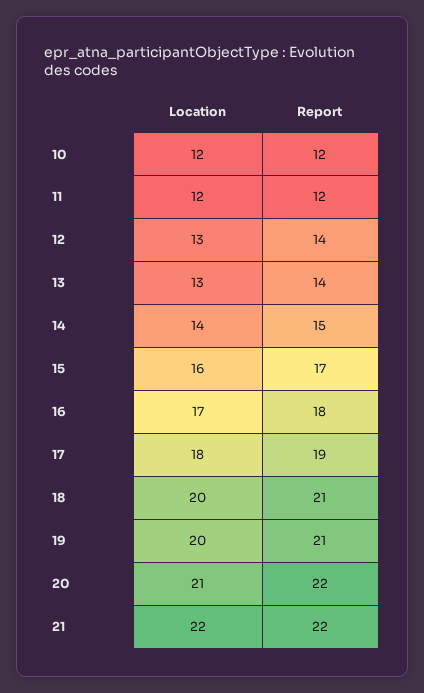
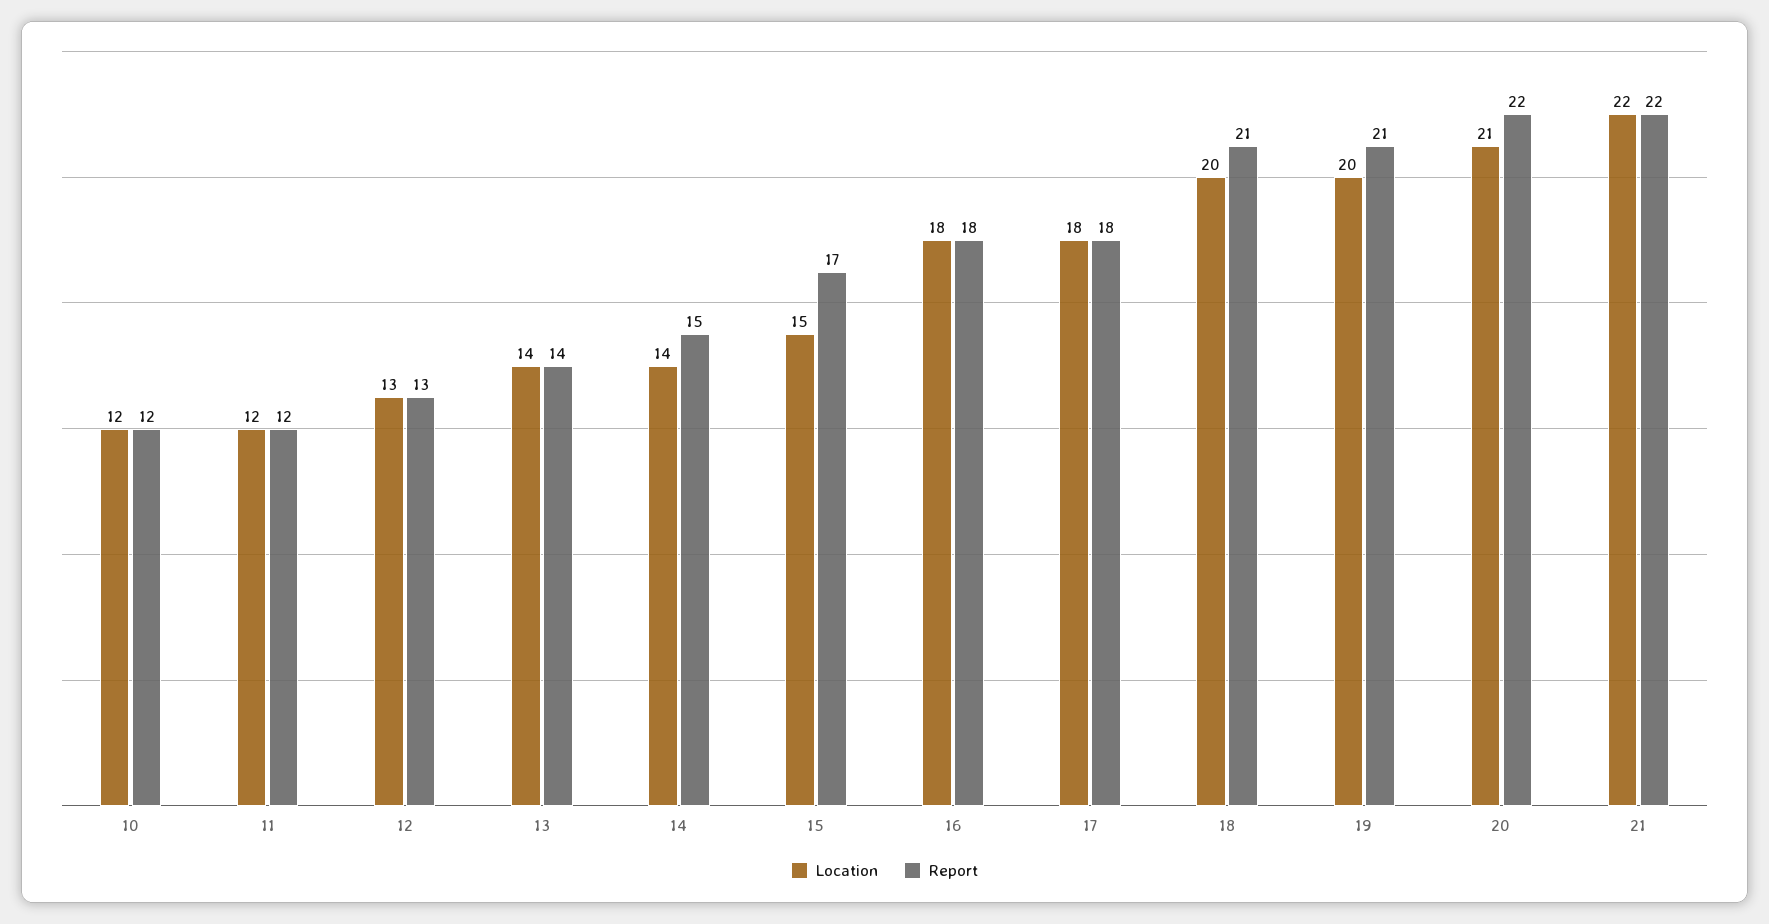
Report, 12: 14 -> 13
Location, 13: 13 -> 14
Location, 15: 16 -> 15
Location, 16: 17 -> 18
Report, 17: 19 -> 18

